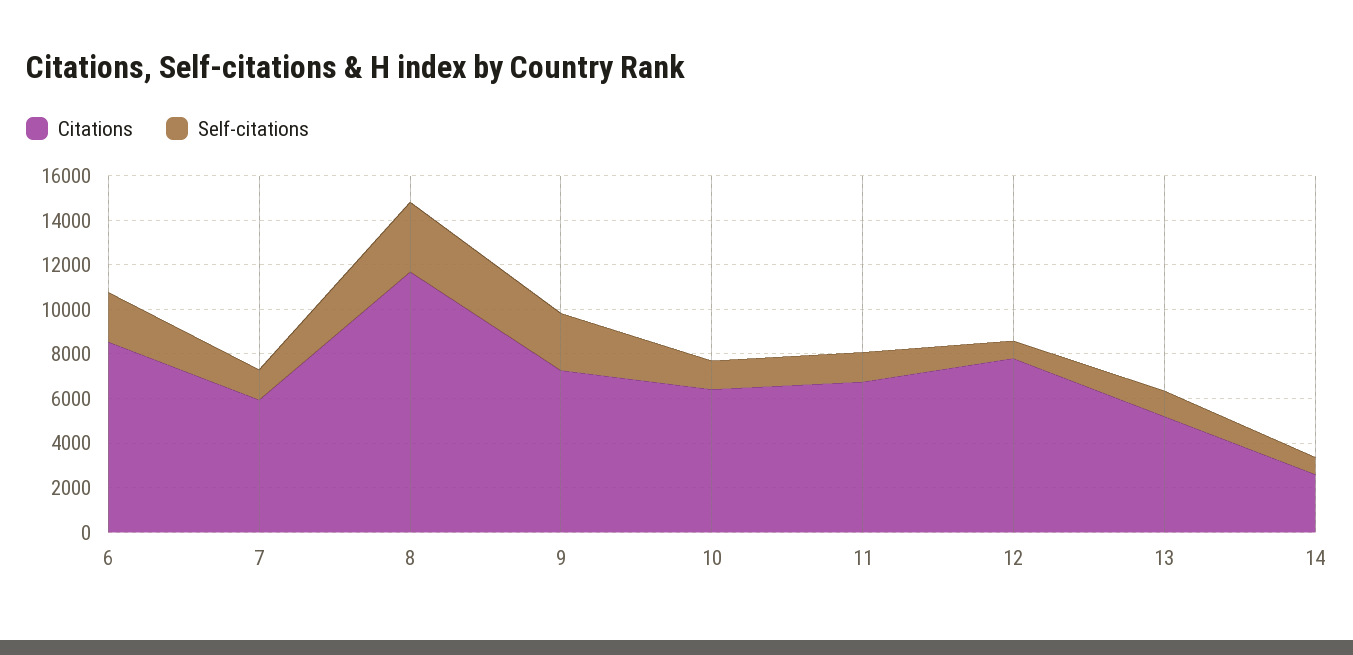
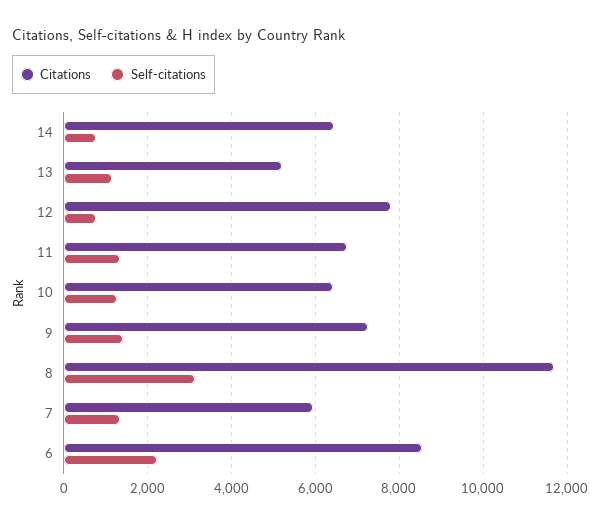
Self-citations, 9: 2500 -> 1400
Citations, 14: 2500 -> 6400

